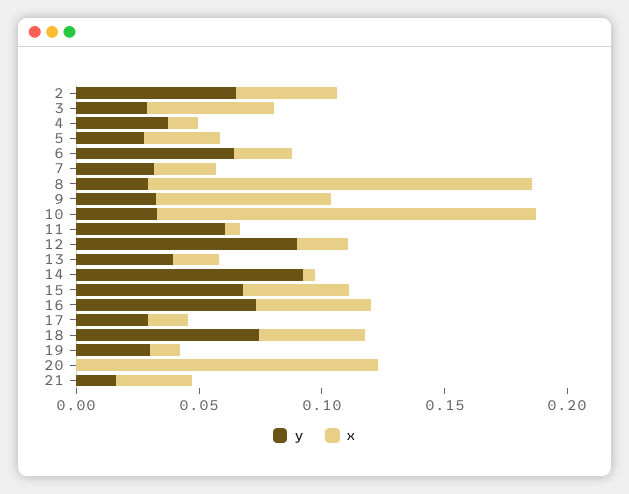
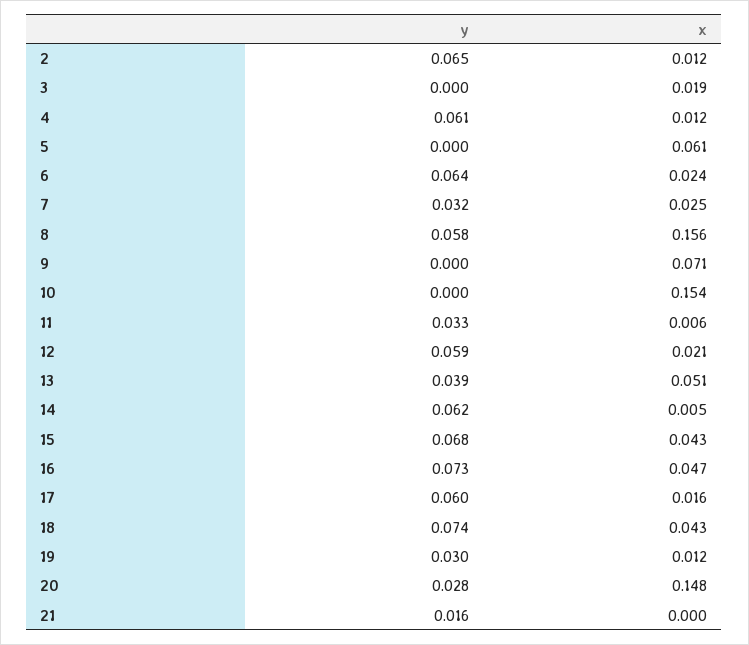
x, 2: 0.04 -> 0.012
y, 3: 0.03 -> 0
x, 3: 0.05 -> 0.019
y, 4: 0.04 -> 0.061
y, 5: 0.03 -> 0
x, 5: 0.03 -> 0.061
y, 8: 0.03 -> 0.058
y, 9: 0.03 -> 0
y, 10: 0.03 -> 0
y, 11: 0.06 -> 0.033
y, 12: 0.09 -> 0.059
x, 13: 0.02 -> 0.051
y, 14: 0.09 -> 0.062
y, 17: 0.03 -> 0.06
y, 20: 0 -> 0.028
x, 20: 0.12 -> 0.148
x, 21: 0.03 -> 0

